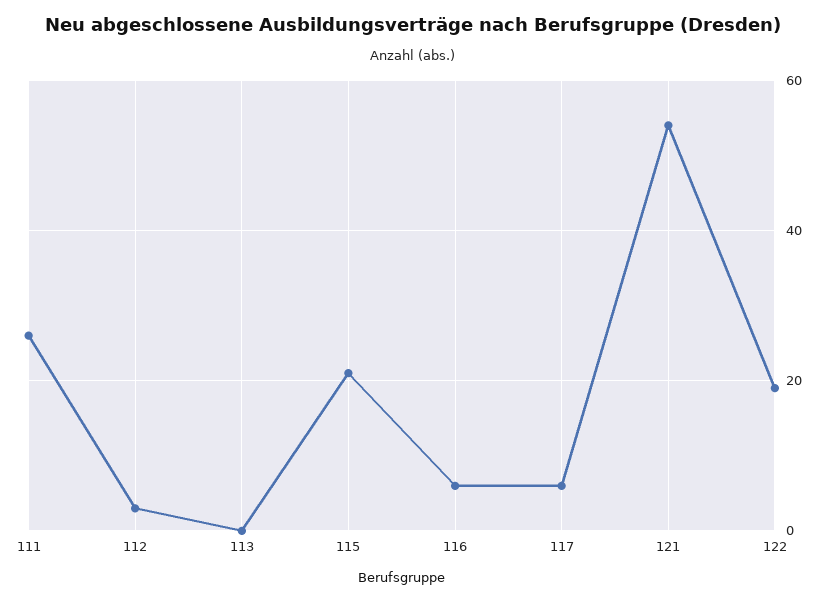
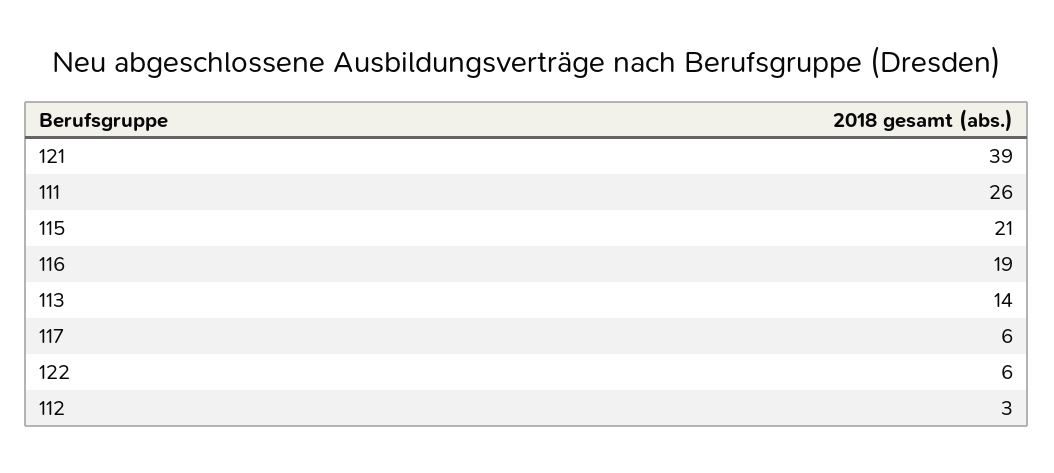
113: 0 -> 14
116: 5 -> 19
121: 55 -> 39
122: 20 -> 6

